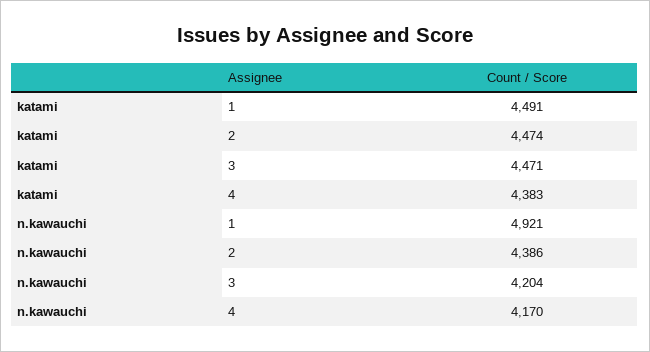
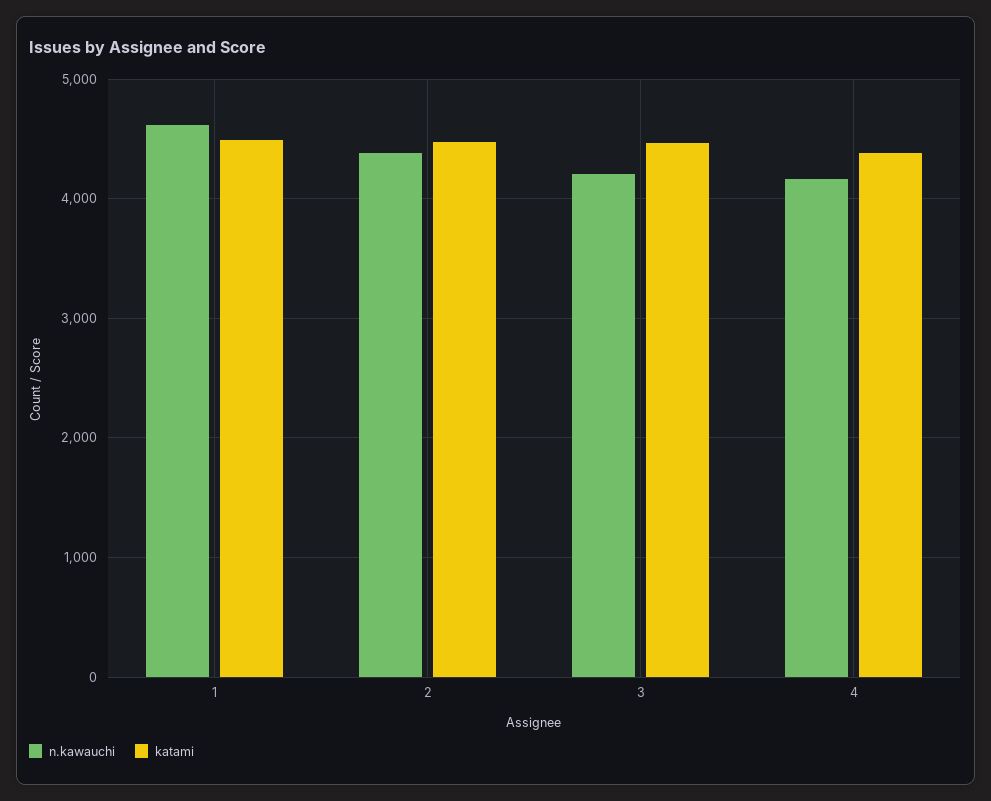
n.kawauchi, 1: 4921 -> 4600

